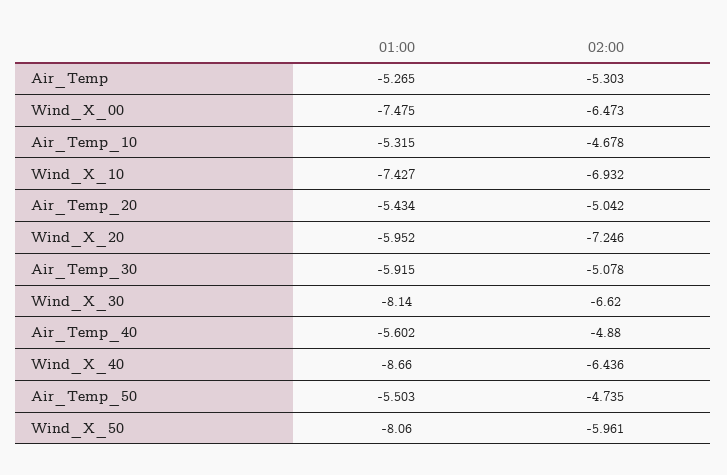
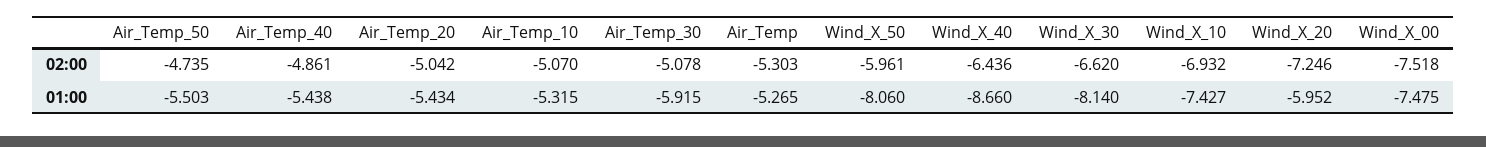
02:00, Wind_X_00: -6.473 -> -7.518
02:00, Air_Temp_10: -4.678 -> -5.07
01:00, Air_Temp_40: -5.602 -> -5.438
02:00, Air_Temp_40: -4.88 -> -4.861

